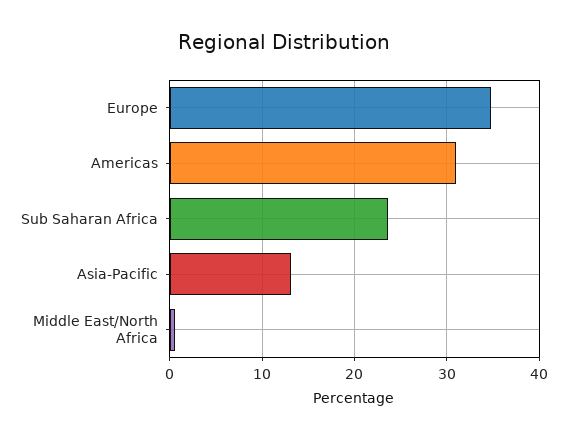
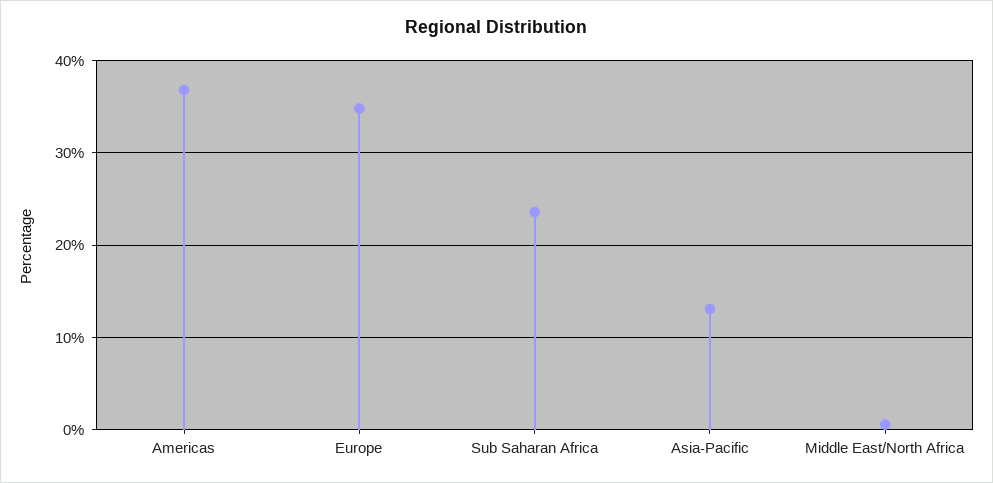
Americas: 31 -> 37

